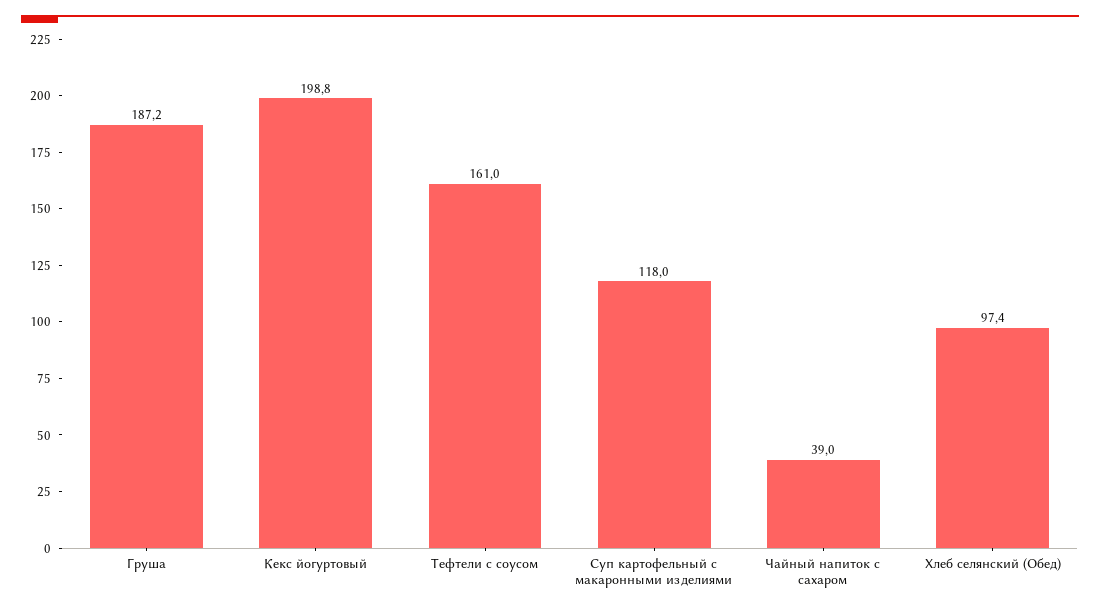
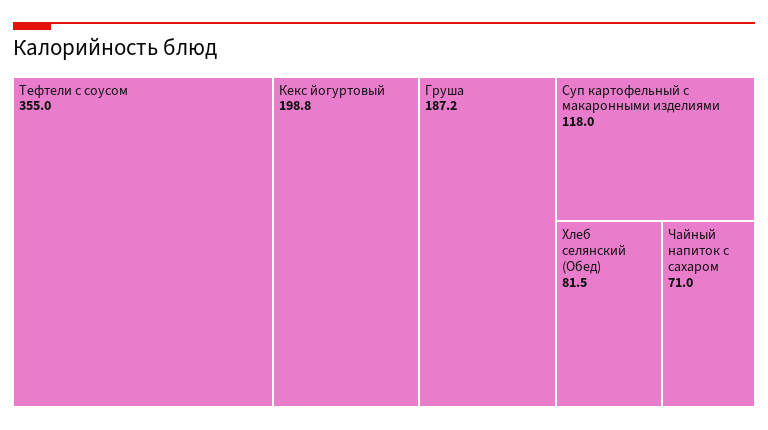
Тефтели с соусом: 161 -> 355
Чайный напиток с сахаром: 39 -> 71
Хлеб селянский (Обед): 97.4 -> 81.5

